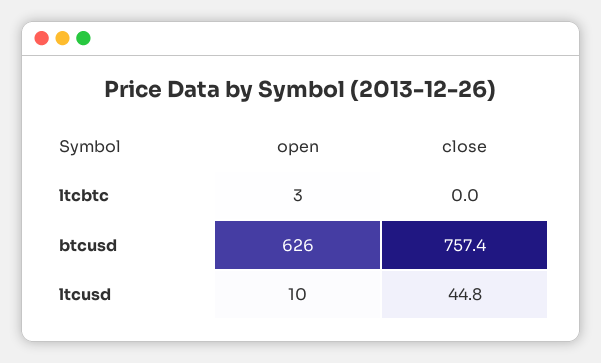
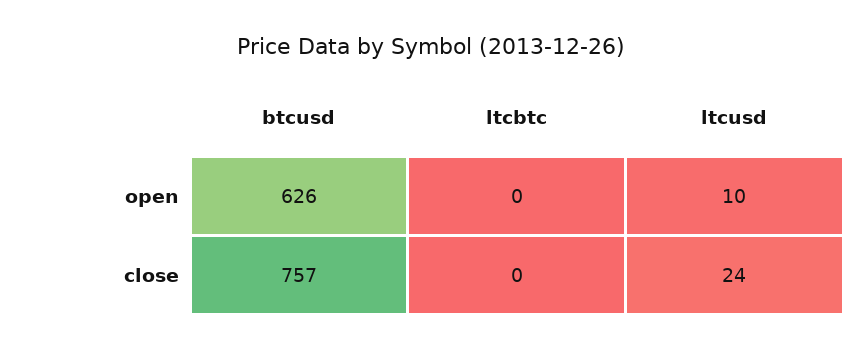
open, ltcbtc: 3 -> 0
close, ltcusd: 44.8 -> 24

